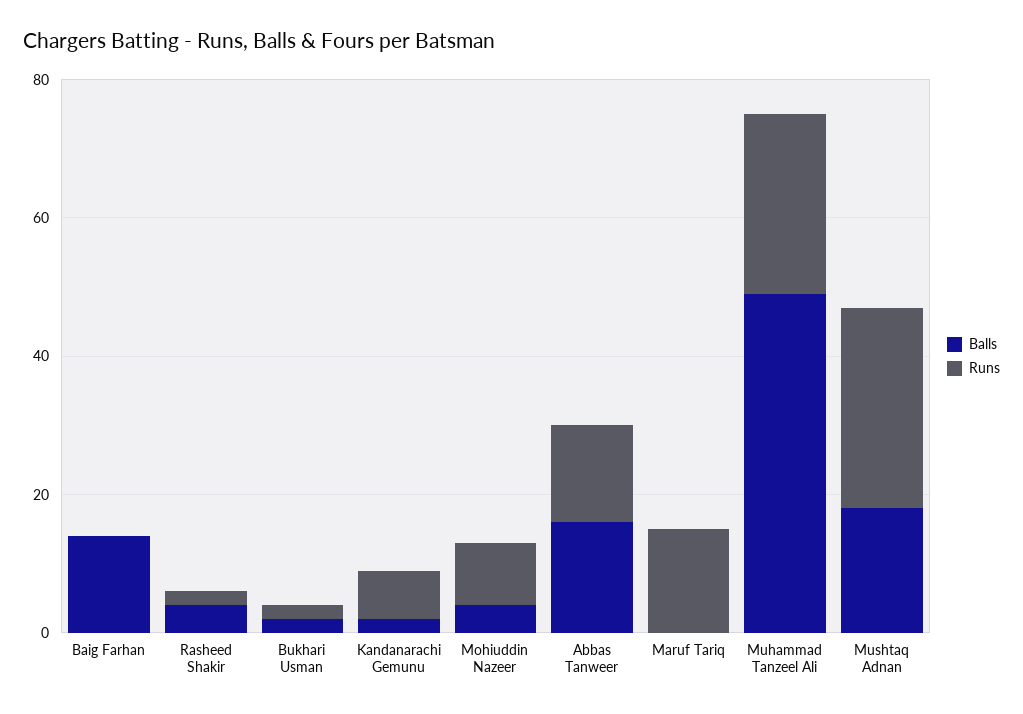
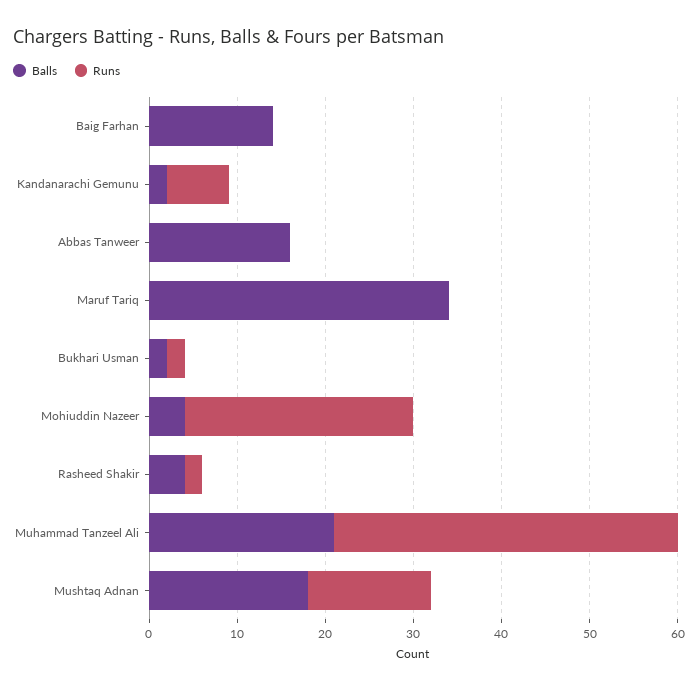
Runs, Mohiuddin Nazeer: 10 -> 26
Runs, Abbas Tanweer: 15 -> 0
Balls, Maruf Tariq: 0 -> 34
Runs, Maruf Tariq: 15 -> 0
Balls, Muhammad Tanzeel Ali: 50 -> 21
Runs, Muhammad Tanzeel Ali: 25 -> 39
Runs, Mushtaq Adnan: 30 -> 14

